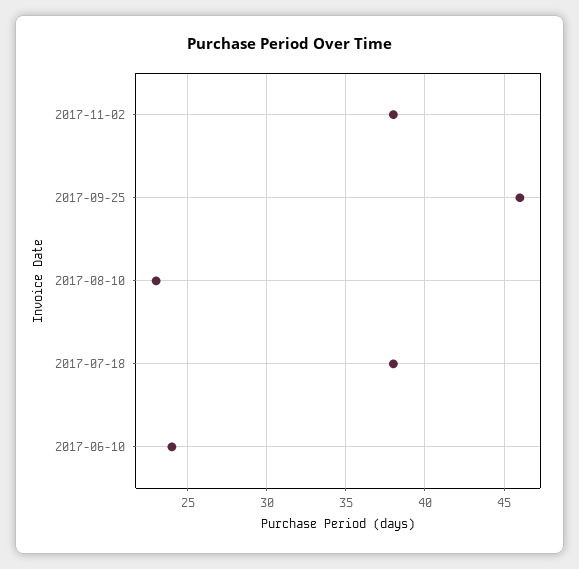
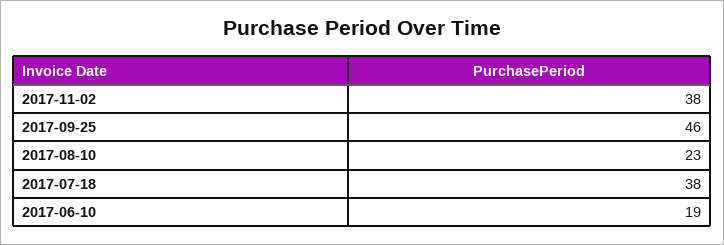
2017-06-10: 24 -> 19

